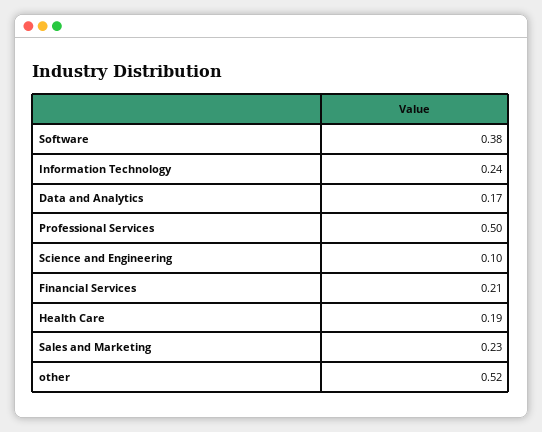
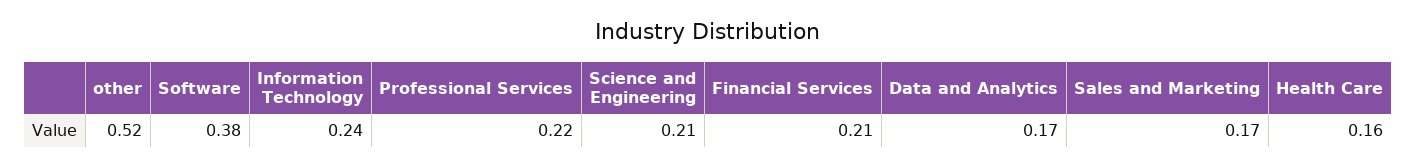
Professional Services: 0.5 -> 0.22
Science and Engineering: 0.1 -> 0.21
Health Care: 0.19 -> 0.16
Sales and Marketing: 0.23 -> 0.17

